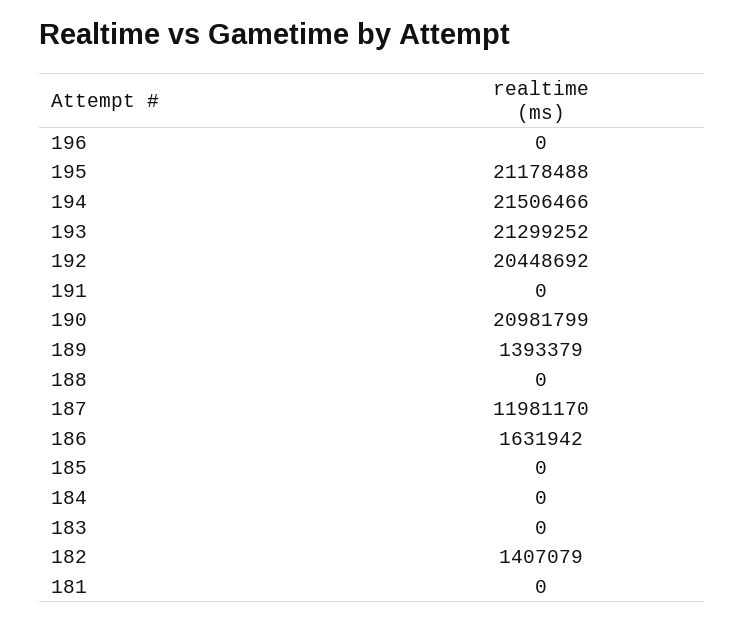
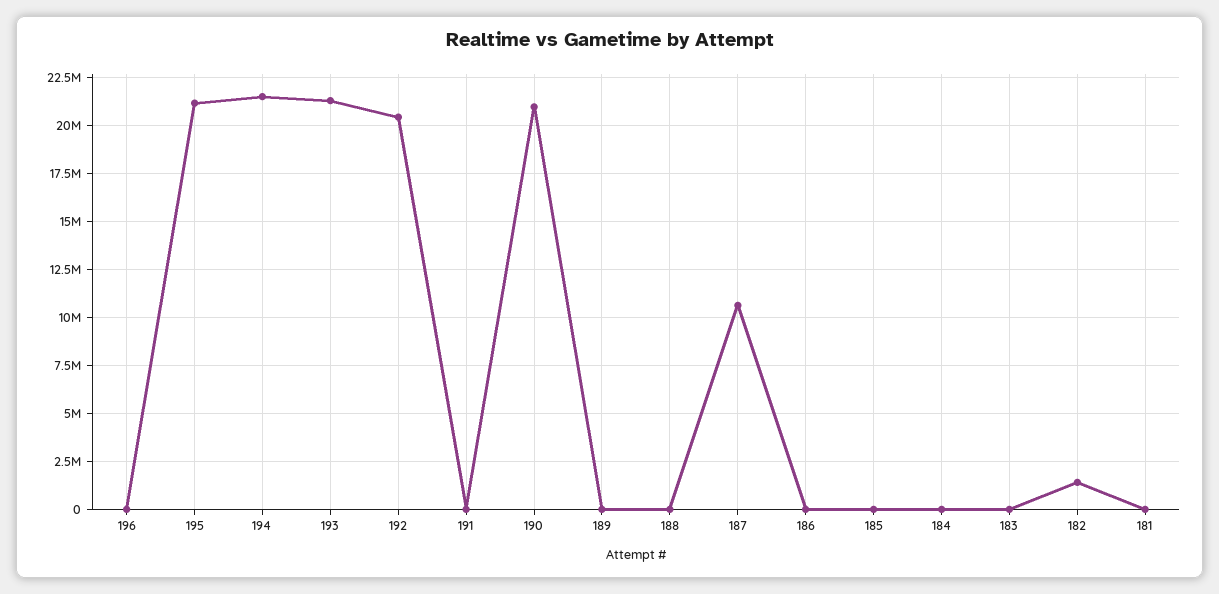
189: 1393379 -> 0
187: 11981170 -> 10500000
186: 1631942 -> 0

